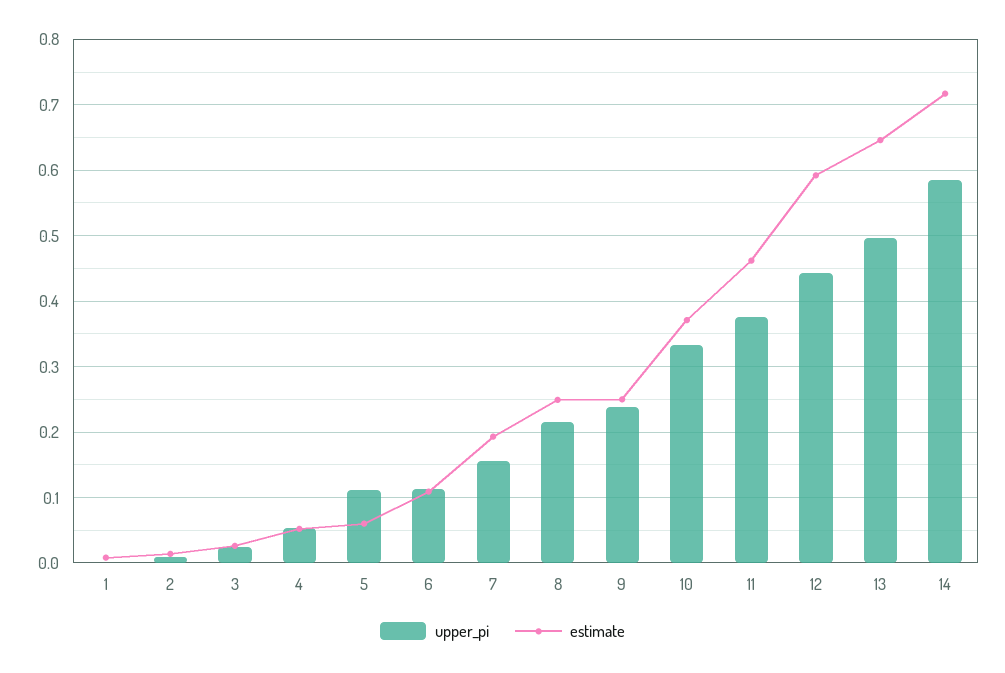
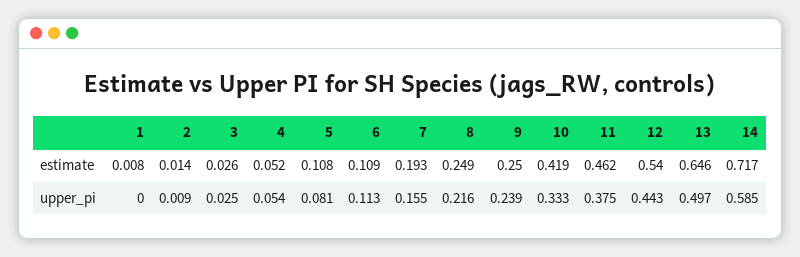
upper_pi, 5: 0.11 -> 0.081
estimate, 5: 0.06 -> 0.108
estimate, 10: 0.37 -> 0.419
estimate, 12: 0.59 -> 0.54

